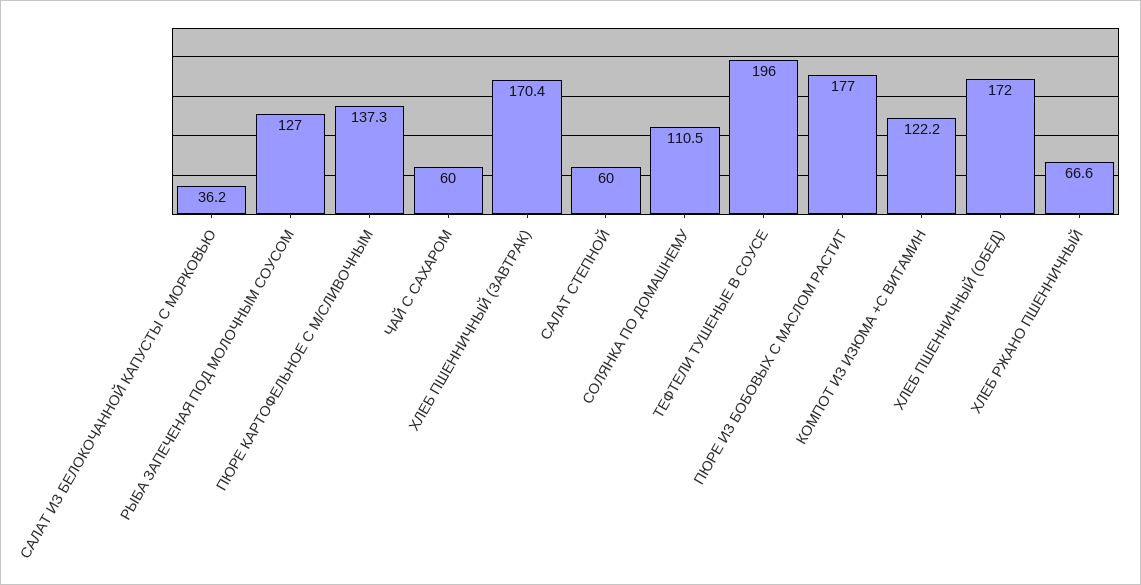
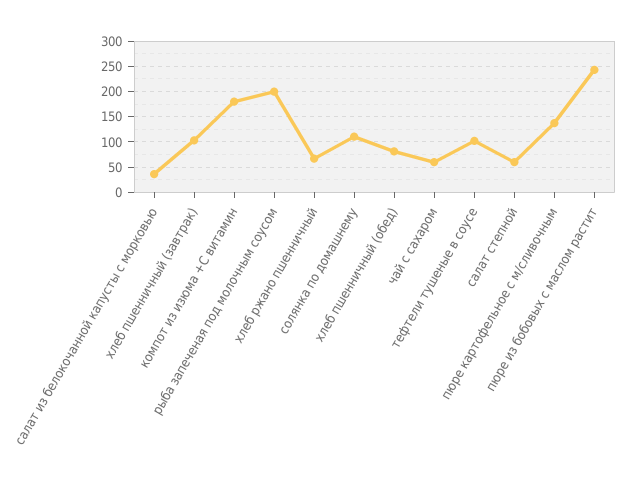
РЫБА ЗАПЕЧЕНАЯ ПОД МОЛОЧНЫМ СОУСОМ: 127 -> 200
ХЛЕБ ПШЕННИЧНЫЙ (ЗАВТРАК): 170.4 -> 100
ТЕФТЕЛИ ТУШЕНЫЕ В СОУСЕ: 196 -> 100
ПЮРЕ ИЗ БОБОВЫХ С МАСЛОМ РАСТИТ: 177 -> 250
КОМПОТ ИЗ ИЗЮМА +С ВИТАМИН: 122.2 -> 175
ХЛЕБ ПШЕННИЧНЫЙ (ОБЕД): 172 -> 75

